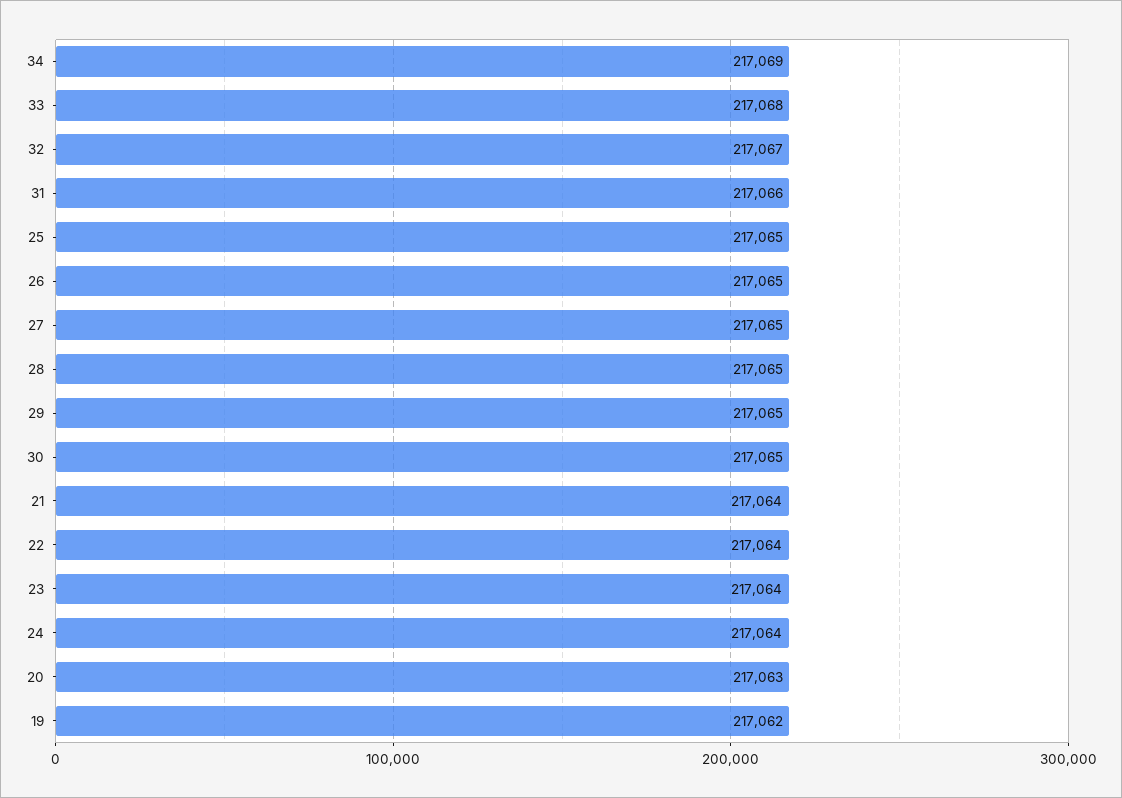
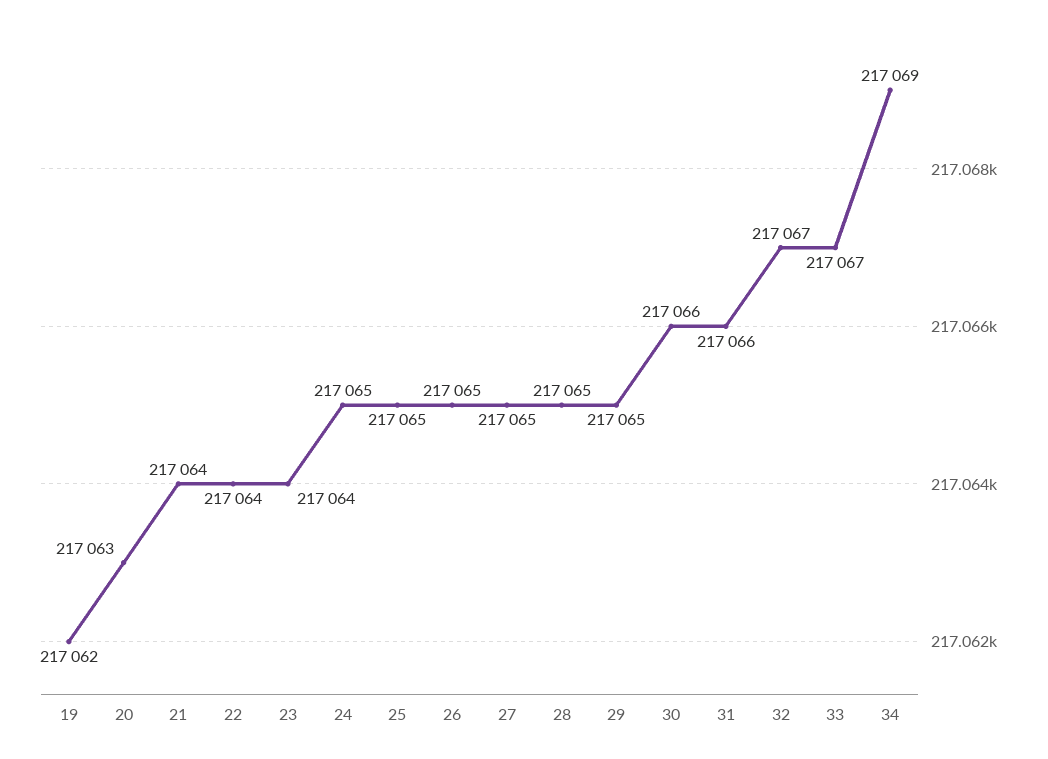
33: 217068 -> 217067
30: 217065 -> 217066
24: 217064 -> 217065

